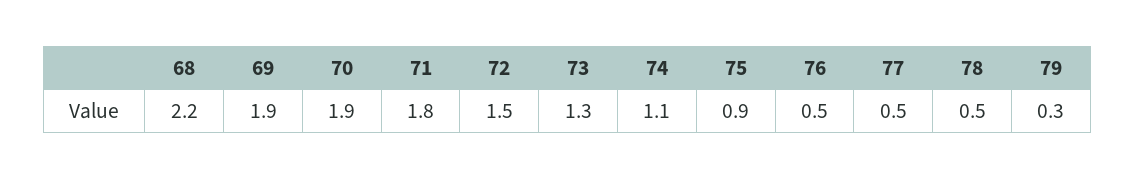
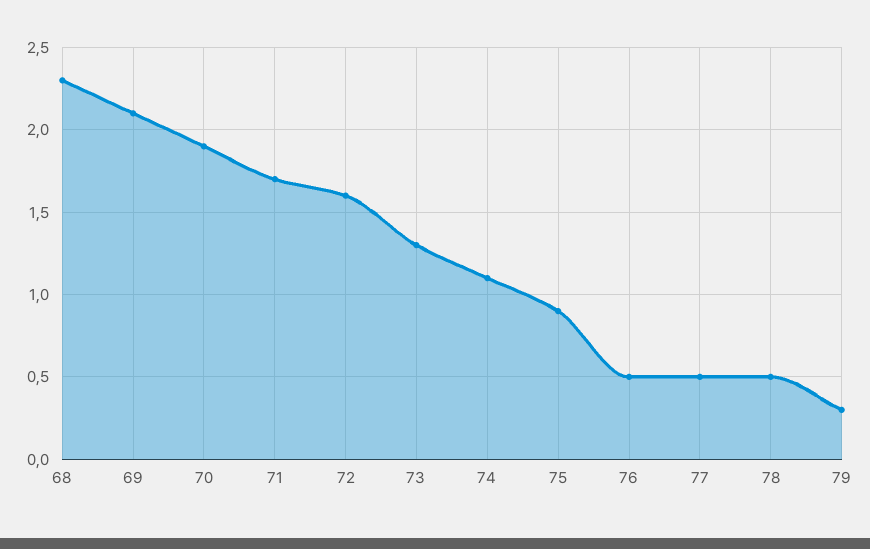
68: 2.2 -> 2.3
69: 1.9 -> 2.1
71: 1.8 -> 1.7
72: 1.5 -> 1.6

